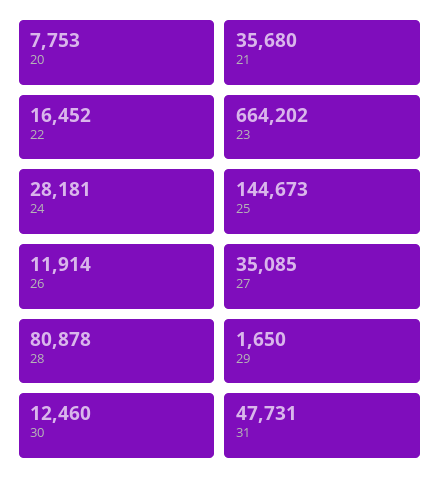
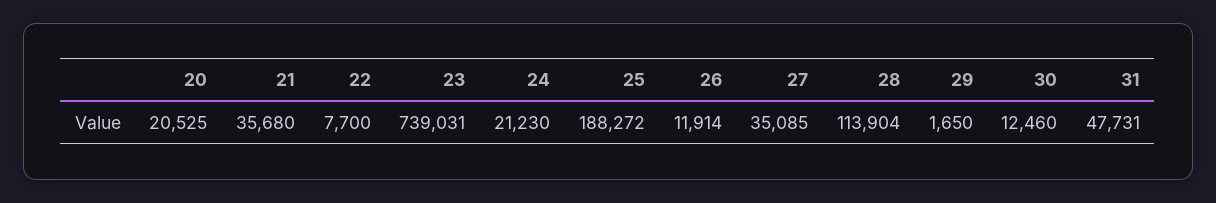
20: 7753 -> 20525
22: 16452 -> 7700
23: 664202 -> 739031
24: 28181 -> 21230
25: 144673 -> 188272
28: 80878 -> 113904

